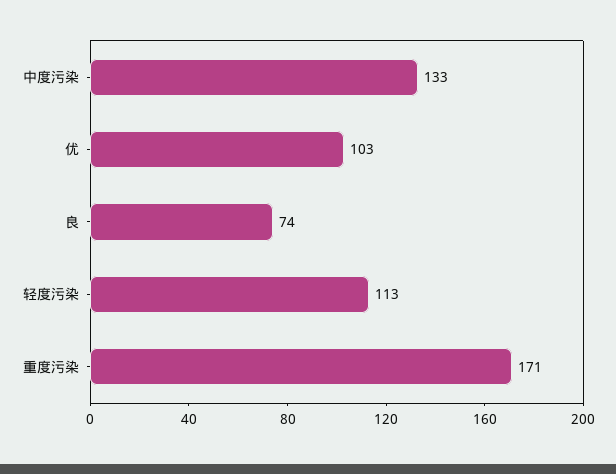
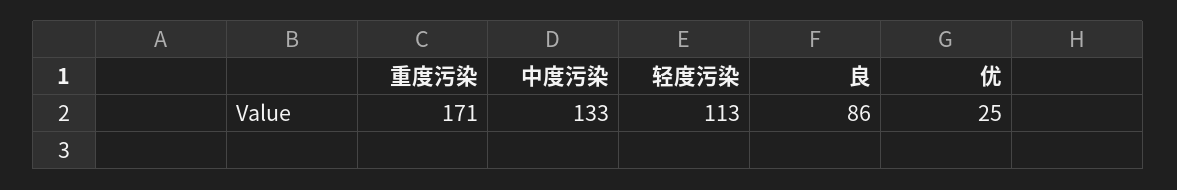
优: 103 -> 25
良: 74 -> 86

